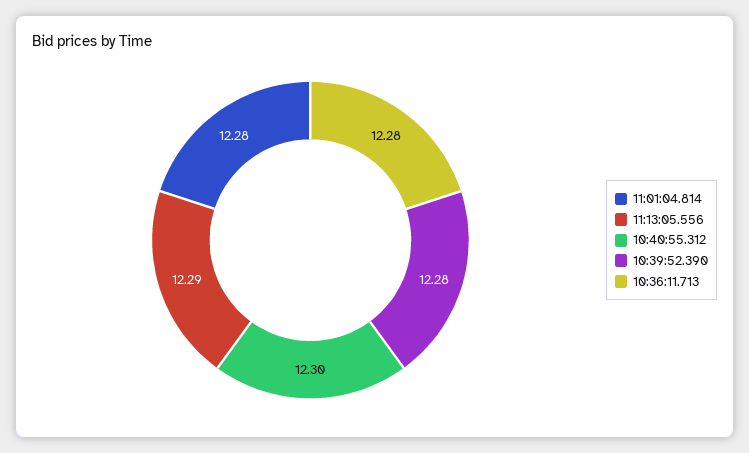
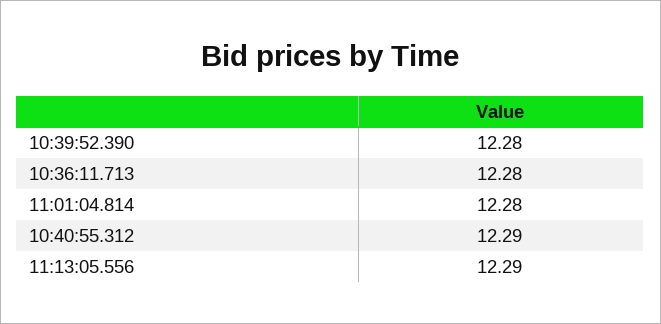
10:40:55.312: 12.3 -> 12.29

